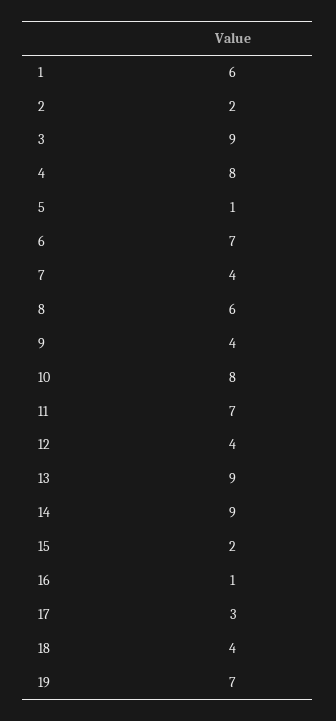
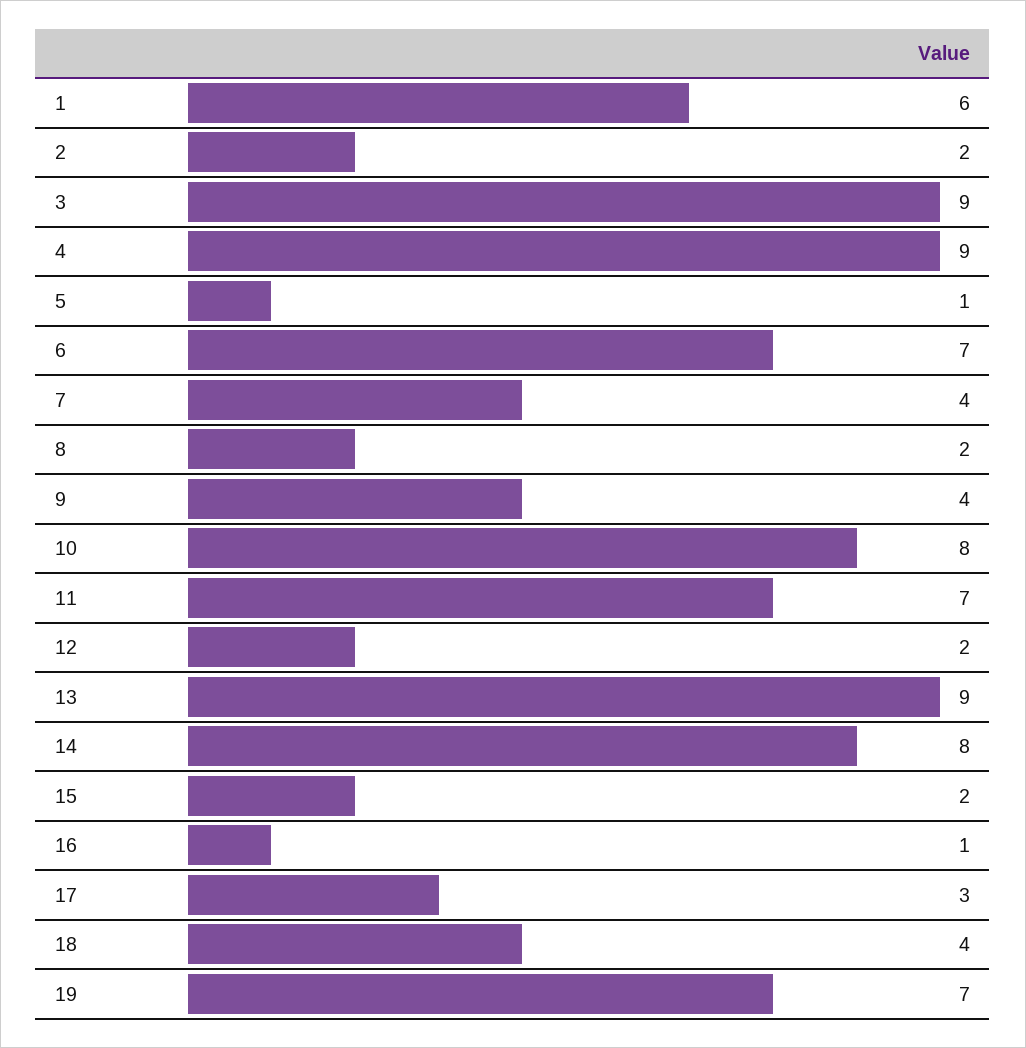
4: 8 -> 9
8: 6 -> 2
12: 4 -> 2
14: 9 -> 8

